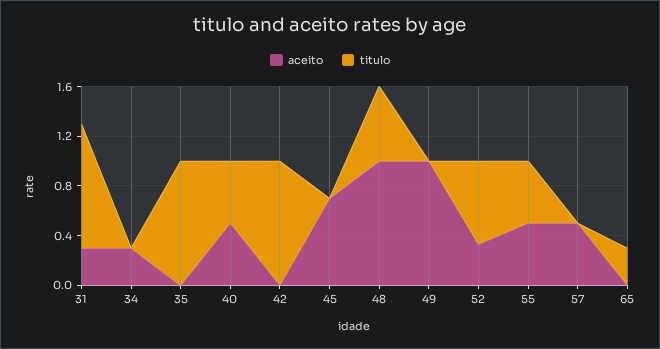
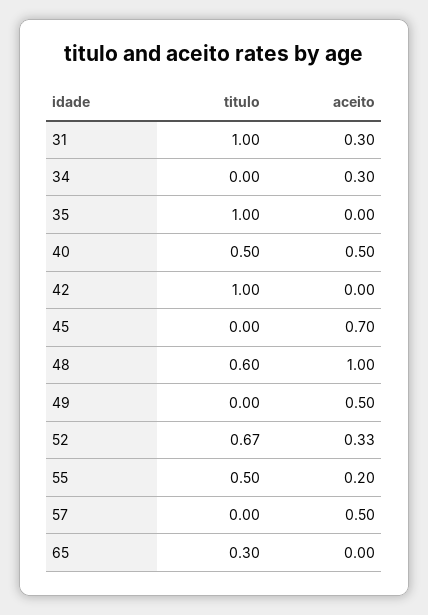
aceito, 49: 1 -> 0.5
aceito, 55: 0.5 -> 0.2

